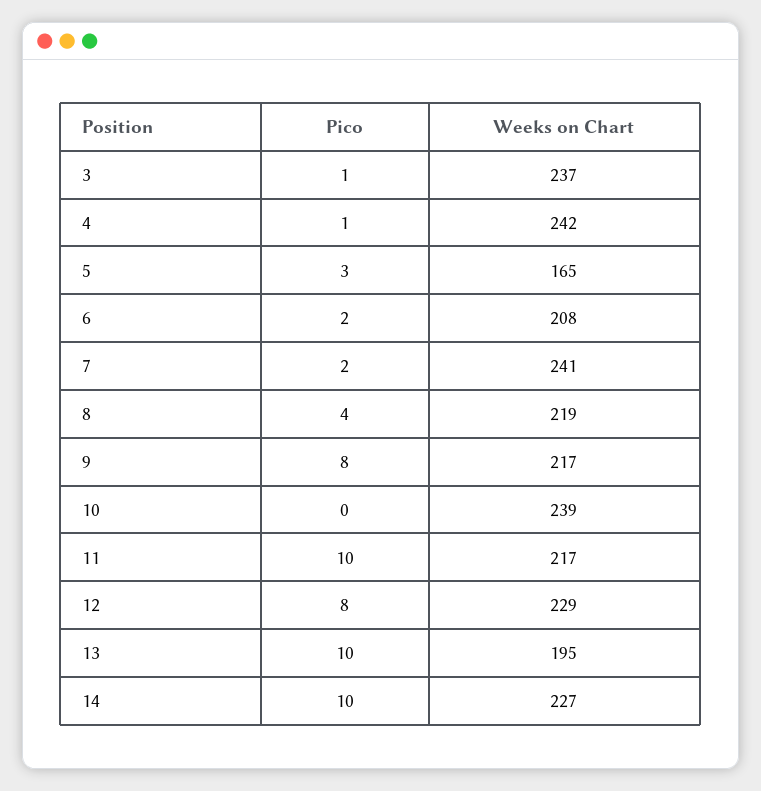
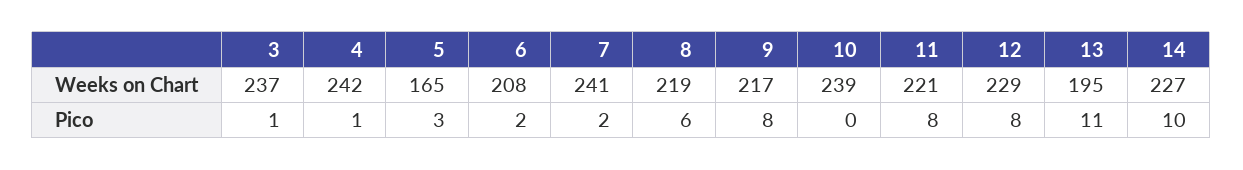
Pico, 8: 4 -> 6
Pico, 11: 10 -> 8
Weeks on Chart, 11: 217 -> 221
Pico, 13: 10 -> 11

